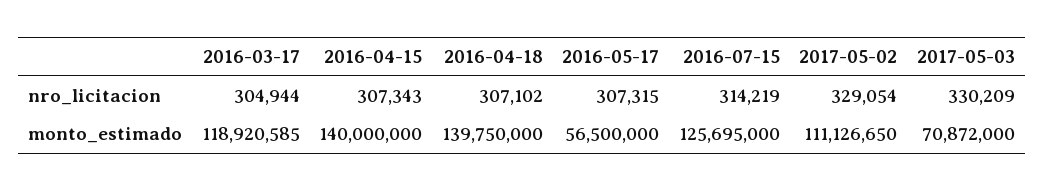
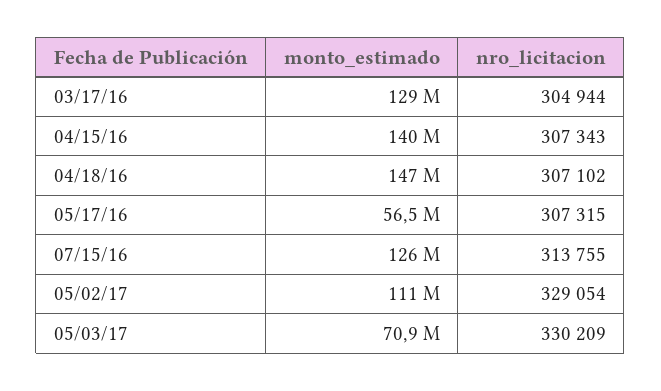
2016-07-15, nro_licitacion: 314219 -> 313755
2016-03-17, monto_estimado: 118920585 -> 129000000
2016-04-18, monto_estimado: 139750000 -> 147000000

